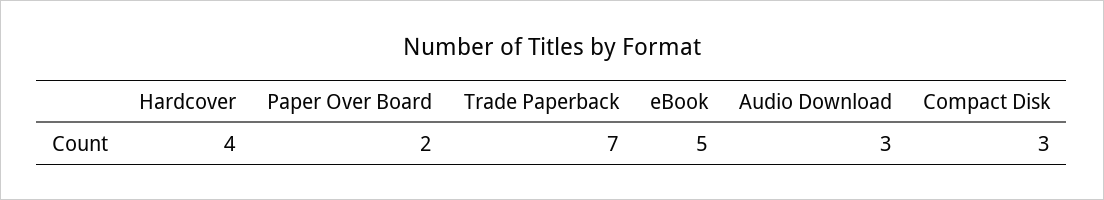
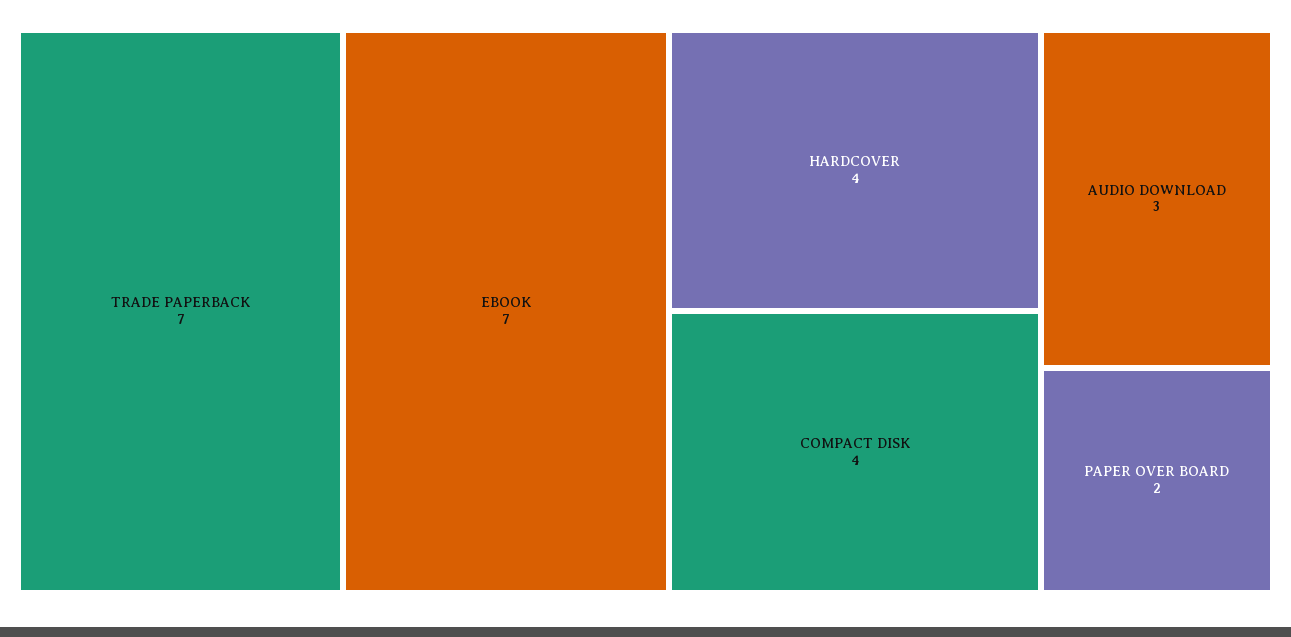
eBook: 5 -> 7
Compact Disk: 3 -> 4

